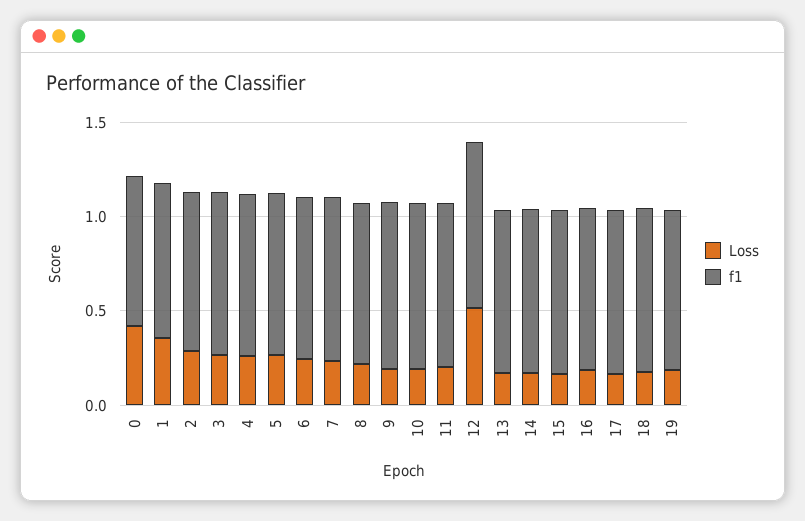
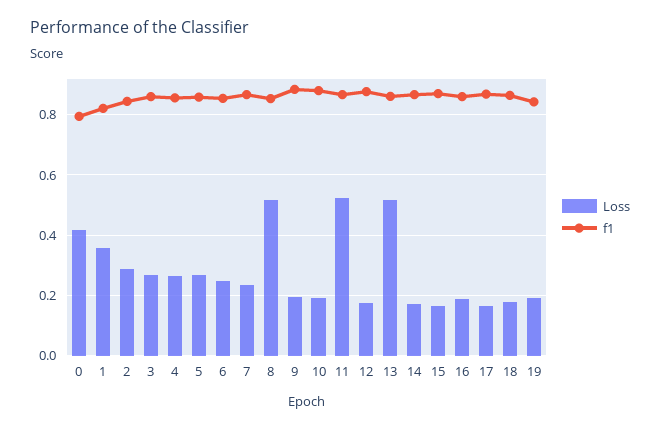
Loss, 8: 0.2 -> 0.52
Loss, 11: 0.2 -> 0.52
Loss, 12: 0.5 -> 0.18
Loss, 13: 0.2 -> 0.52

